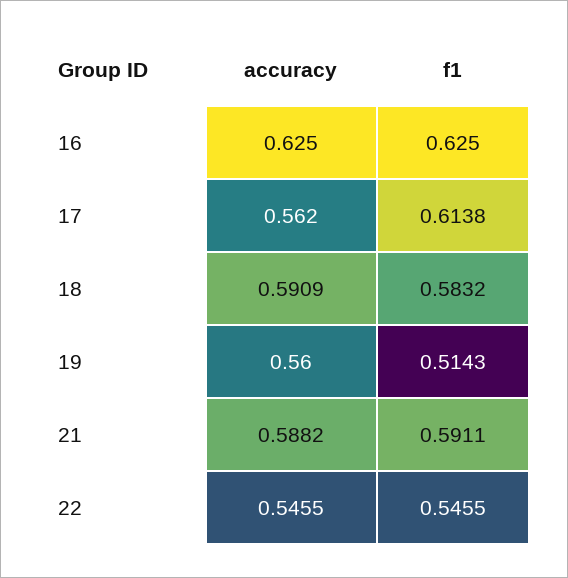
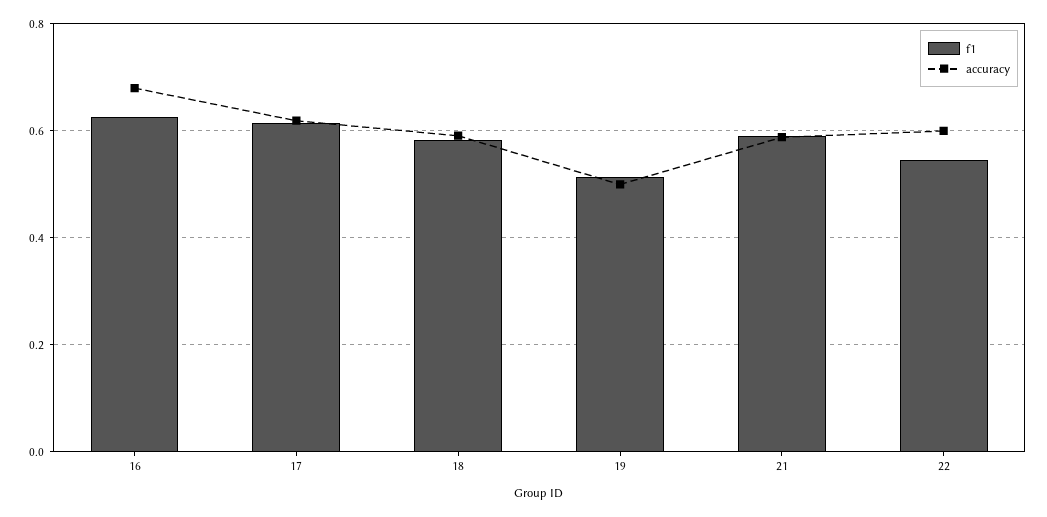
accuracy, 16: 0.625 -> 0.68
accuracy, 17: 0.562 -> 0.62
accuracy, 19: 0.56 -> 0.5
accuracy, 22: 0.5455 -> 0.6

